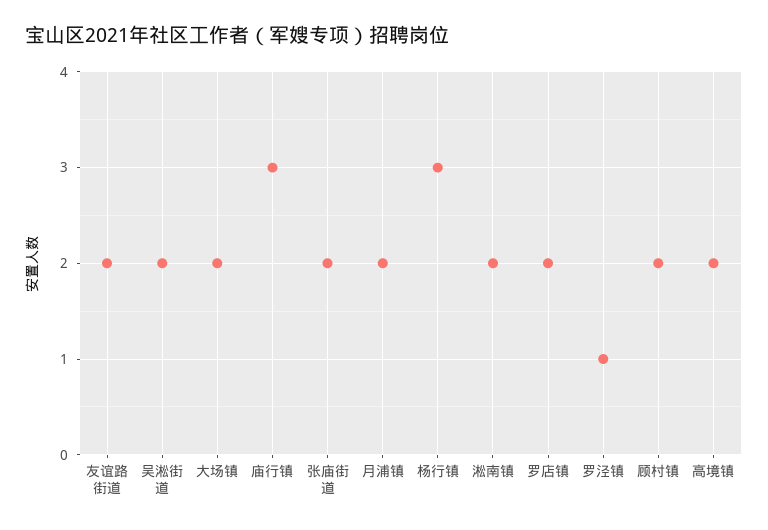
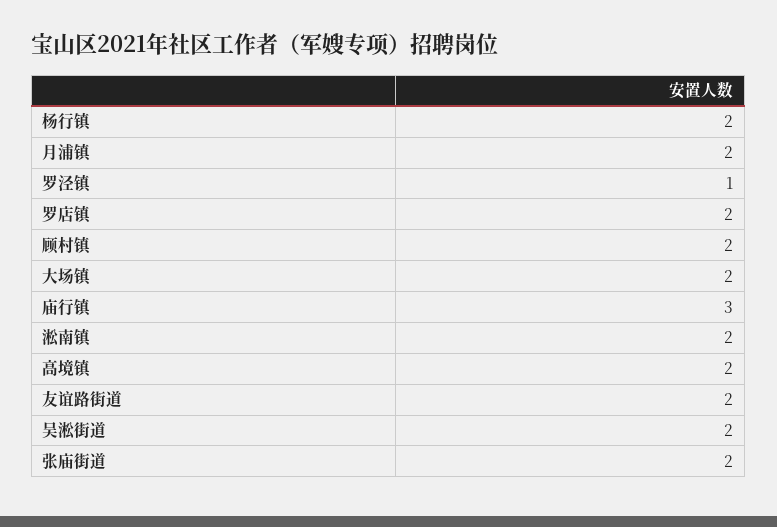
杨行镇: 3 -> 2

